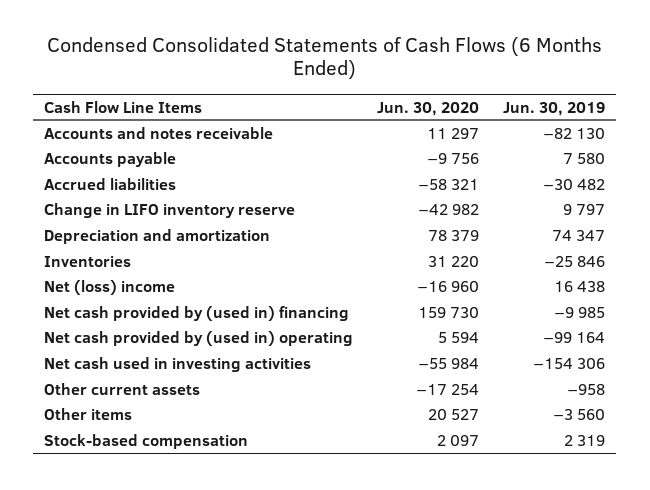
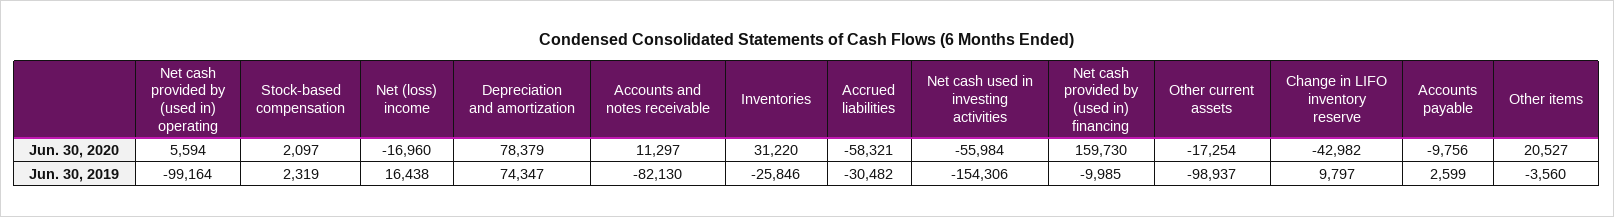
Jun. 30, 2019, Accounts payable: 7580 -> 2599
Jun. 30, 2019, Other current assets: -958 -> -98937

